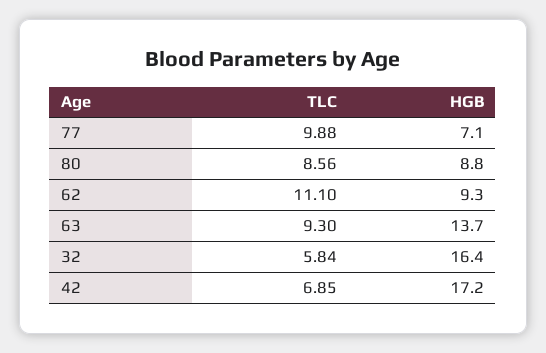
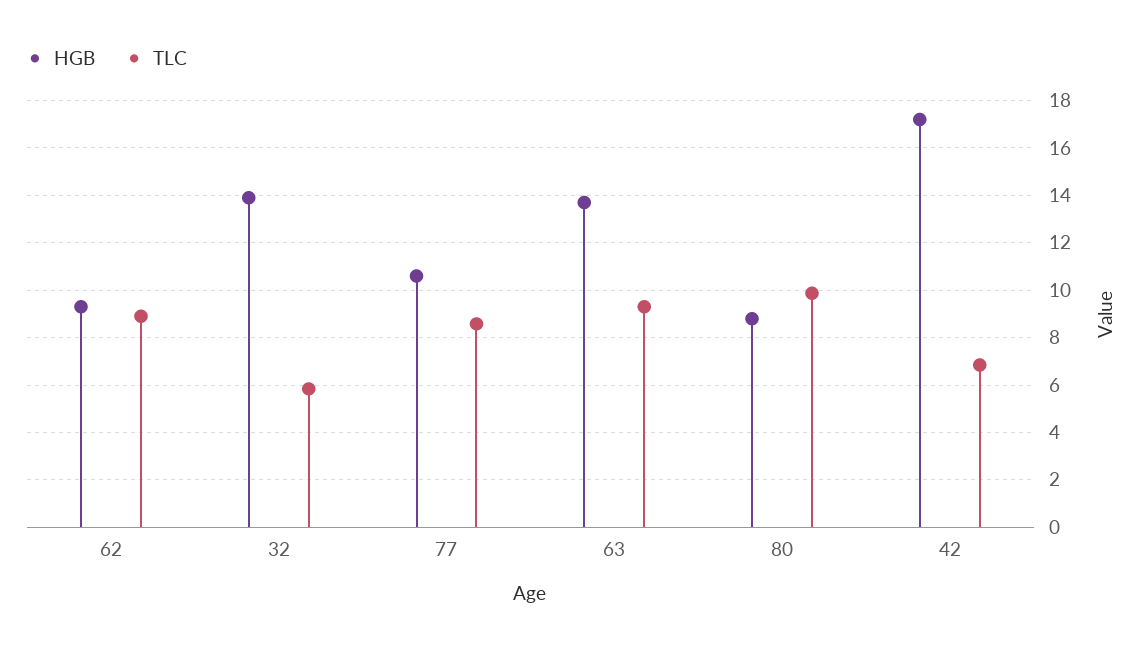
TLC, 77: 9.88 -> 8.5
HGB, 77: 7.1 -> 10.5
TLC, 80: 8.56 -> 10
TLC, 62: 11.1 -> 9
HGB, 32: 16.4 -> 14

